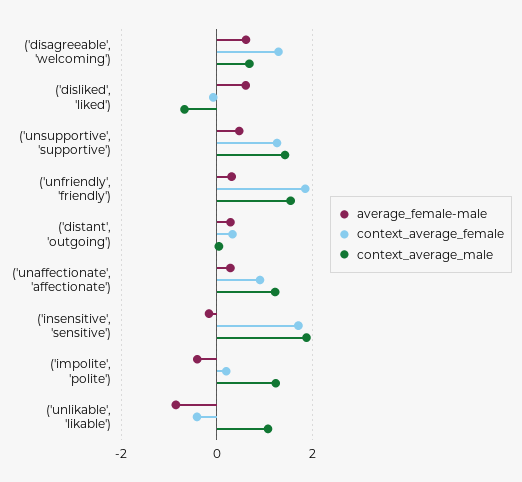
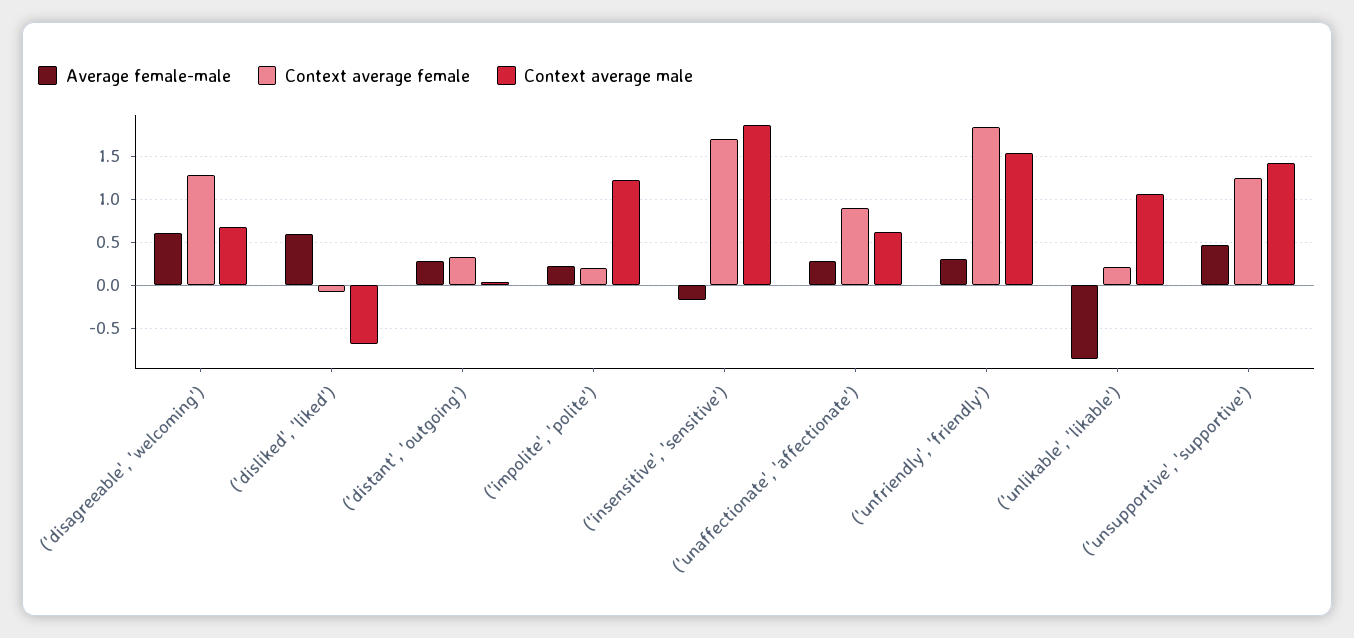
context_average_male, ('unaffectionate', 'affectionate'): 1.2 -> 0.6
average_female-male, ('impolite', 'polite'): -0.4 -> 0.2
context_average_female, ('unlikable', 'likable'): -0.4 -> 0.2

